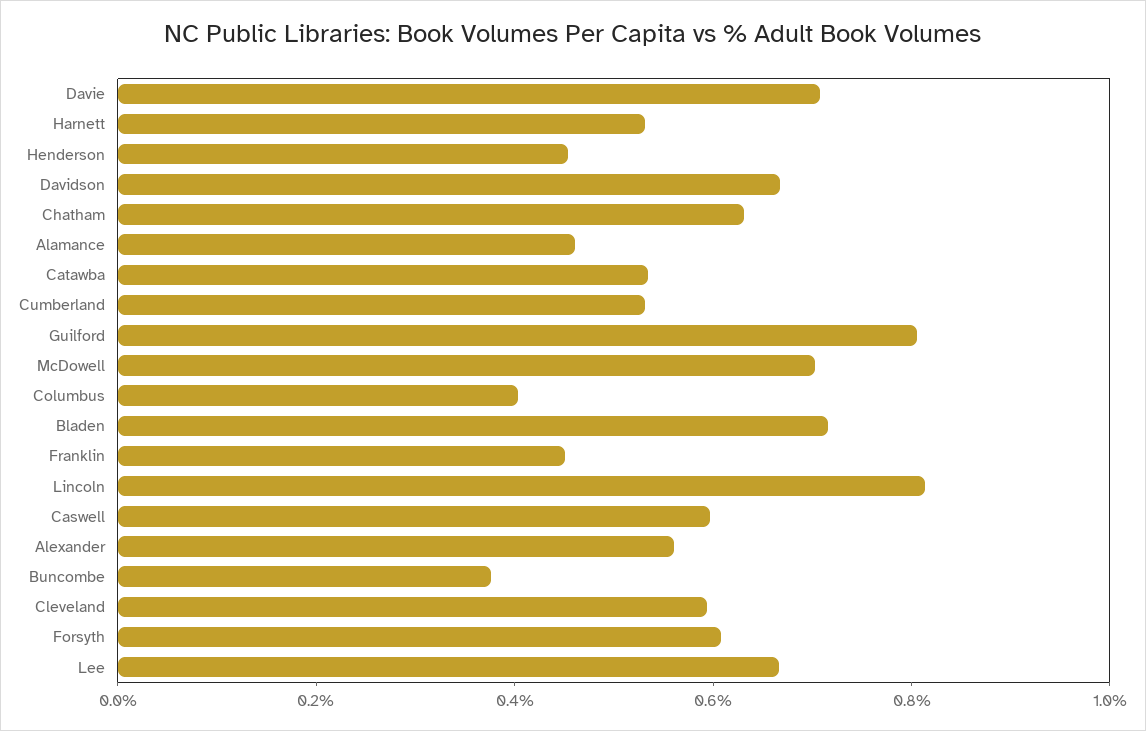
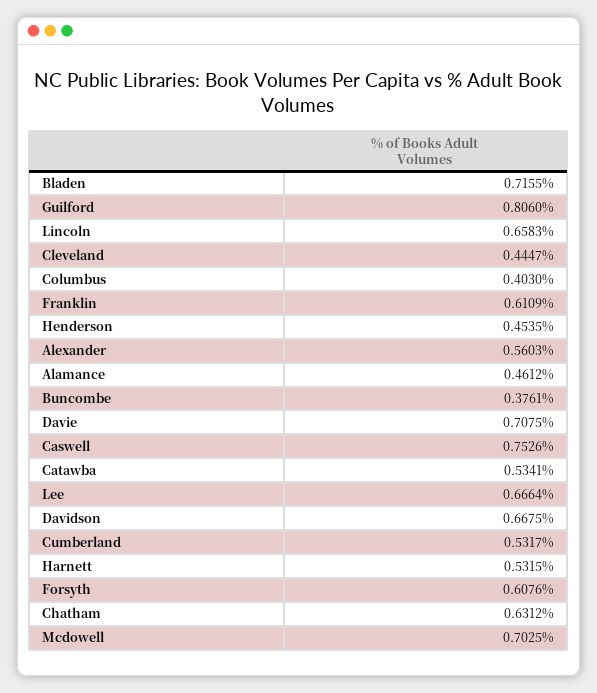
Franklin: 0.45 -> 0.6109
Lincoln: 0.8 -> 0.6583
Caswell: 0.6 -> 0.7526
Cleveland: 0.6 -> 0.4447

